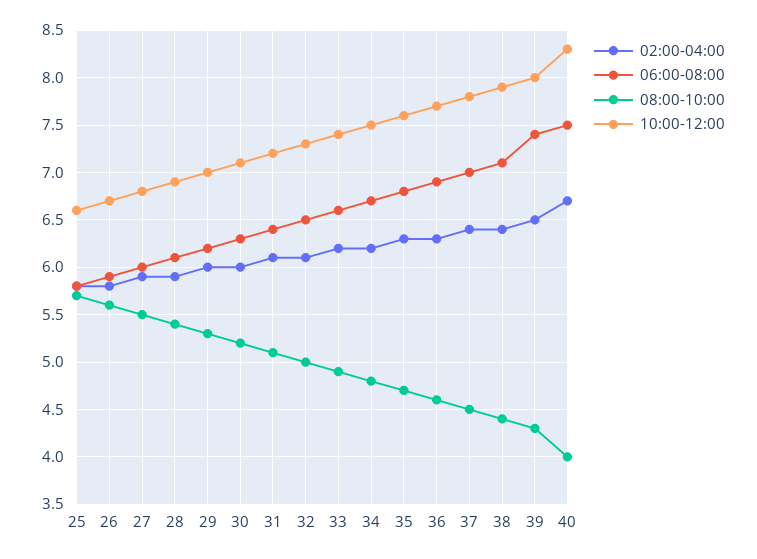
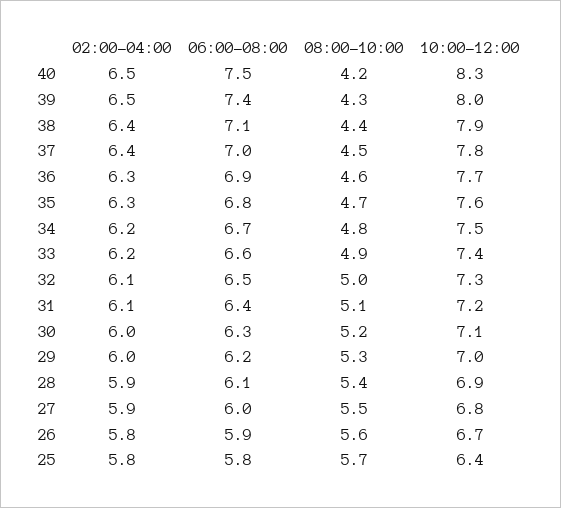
10:00-12:00, 25: 6.6 -> 6.4
02:00-04:00, 40: 6.7 -> 6.5
08:00-10:00, 40: 4 -> 4.2

